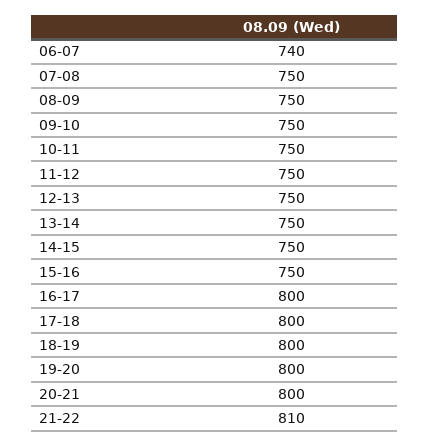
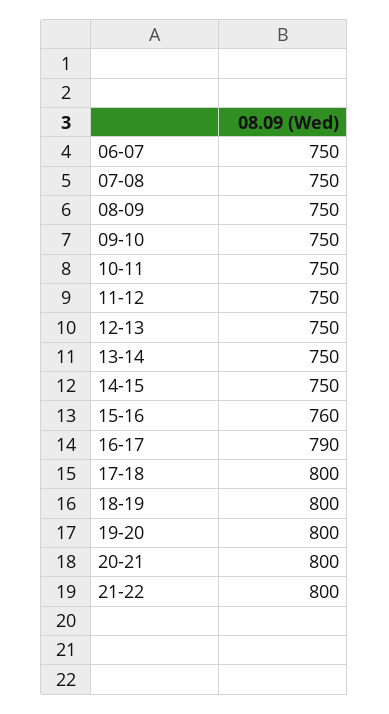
06-07: 740 -> 750
15-16: 750 -> 760
16-17: 800 -> 790
21-22: 810 -> 800

